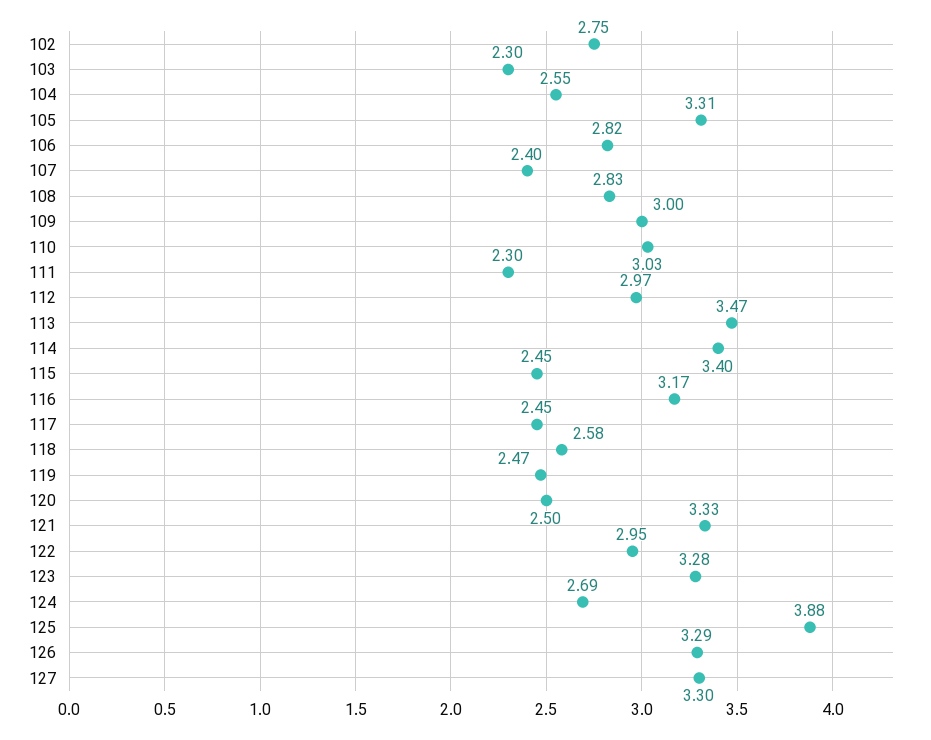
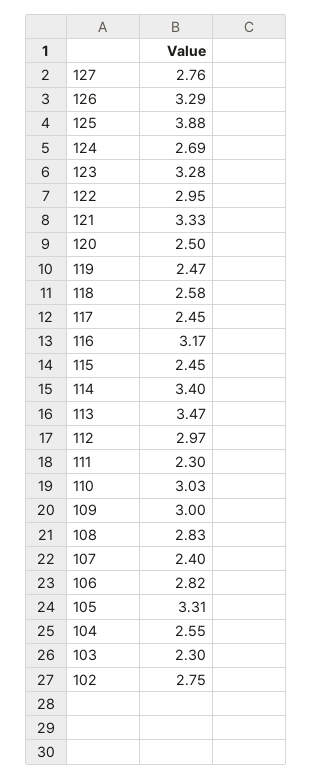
127: 3.3 -> 2.76

